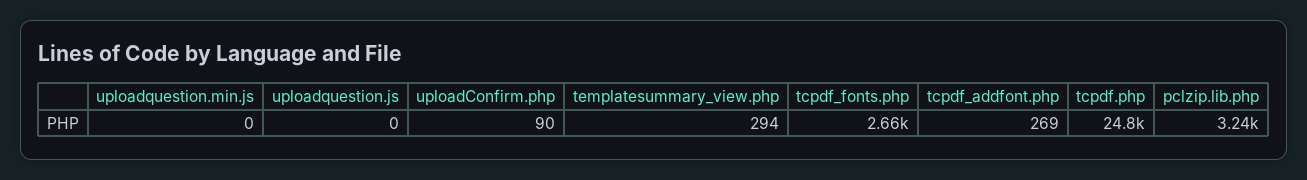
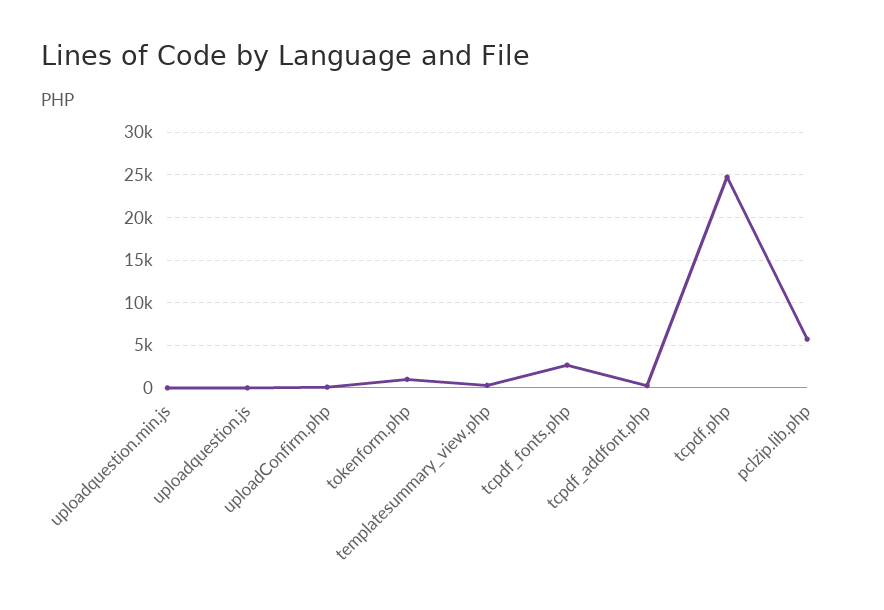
pclzip.lib.php: 3240 -> 6000
tokenform.php: none -> 1000

